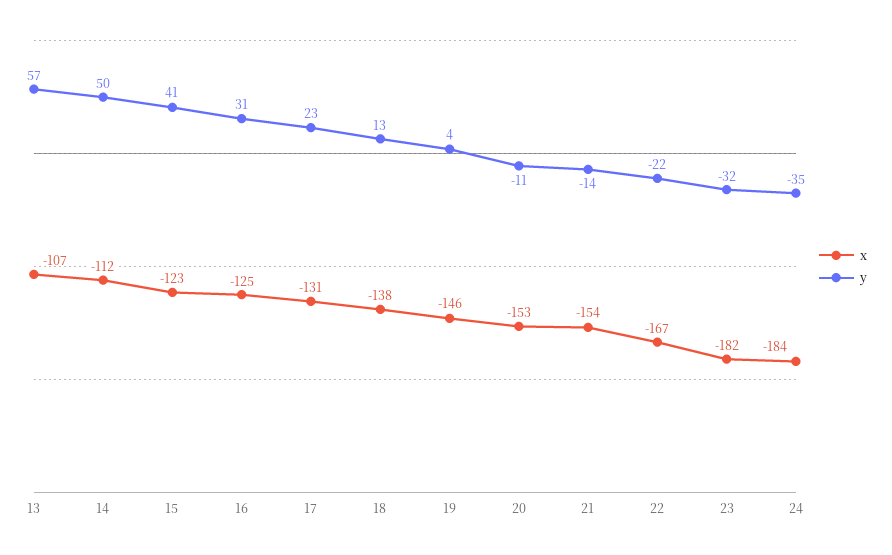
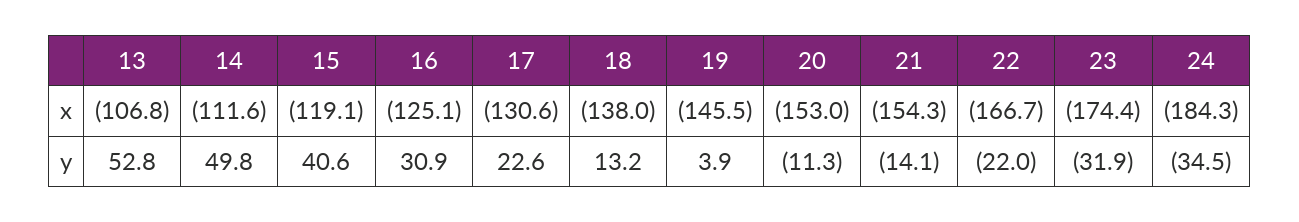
y, 13: 57 -> 52.8
x, 15: -123 -> -119.1
x, 23: -182 -> -174.4

